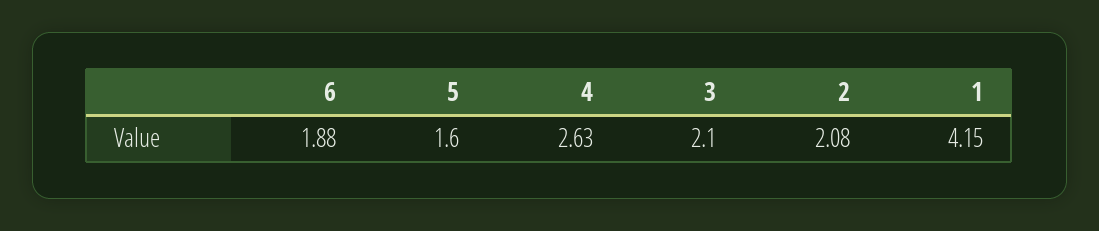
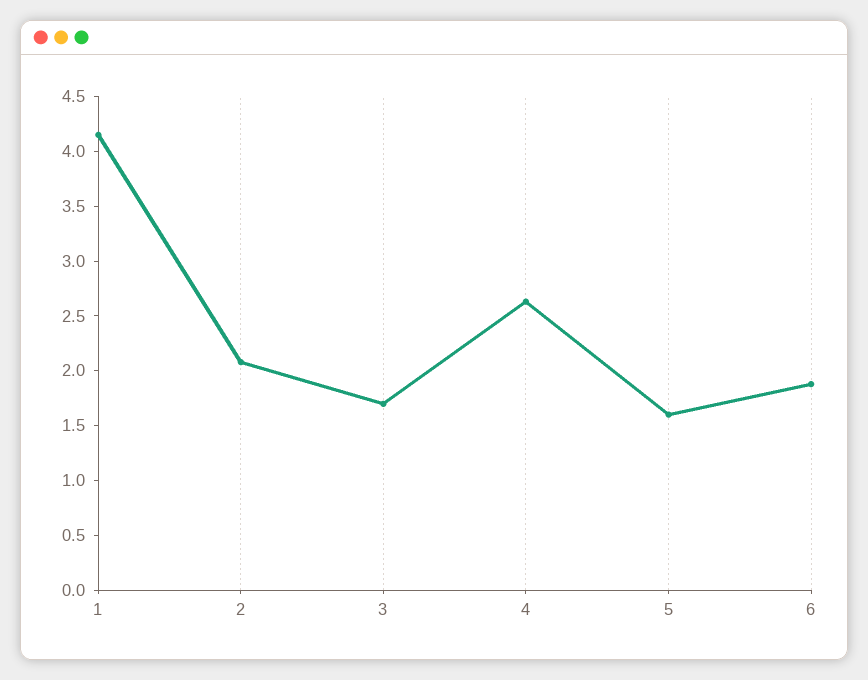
3: 2.1 -> 1.7

